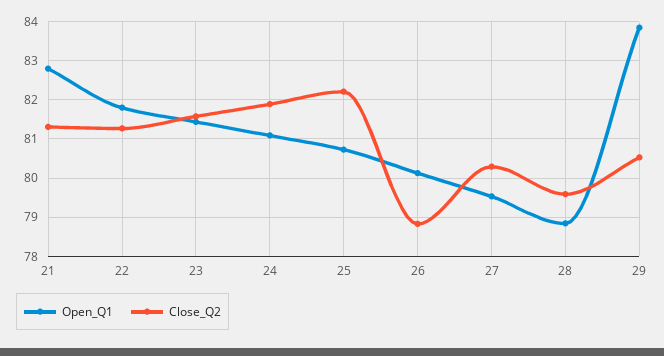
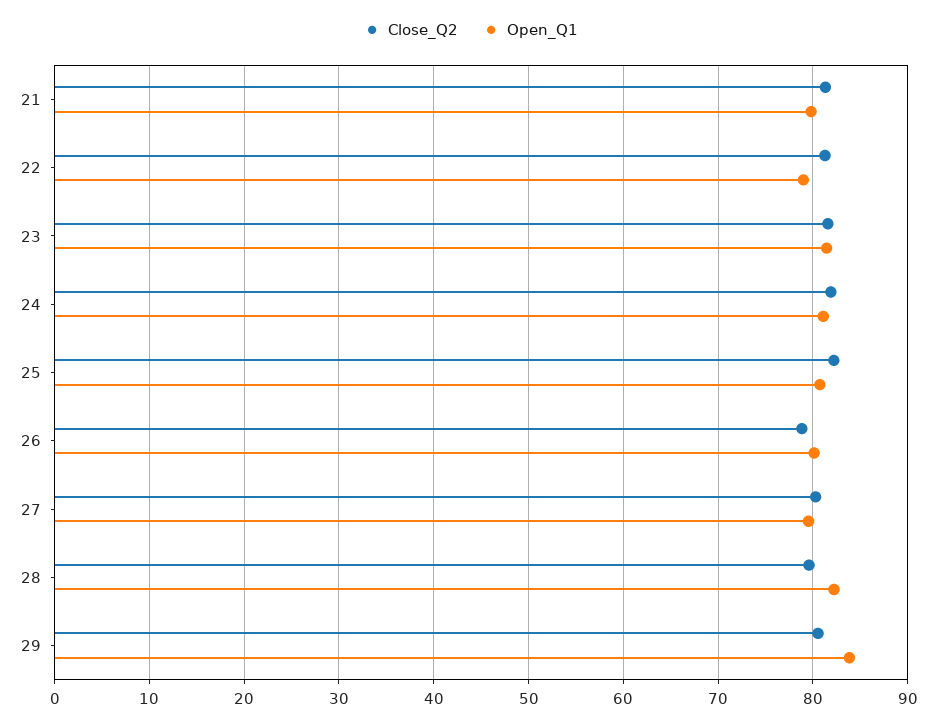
Open_Q1, 21: 82.8 -> 80
Open_Q1, 22: 81.8 -> 79
Open_Q1, 28: 78.8 -> 82

